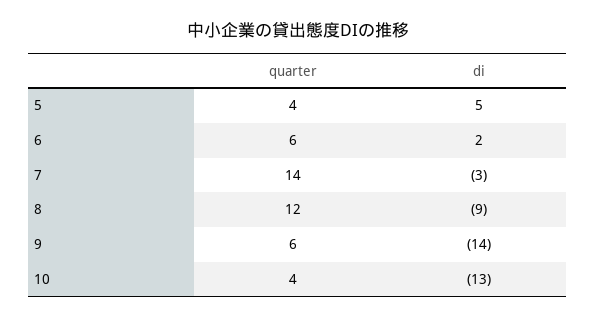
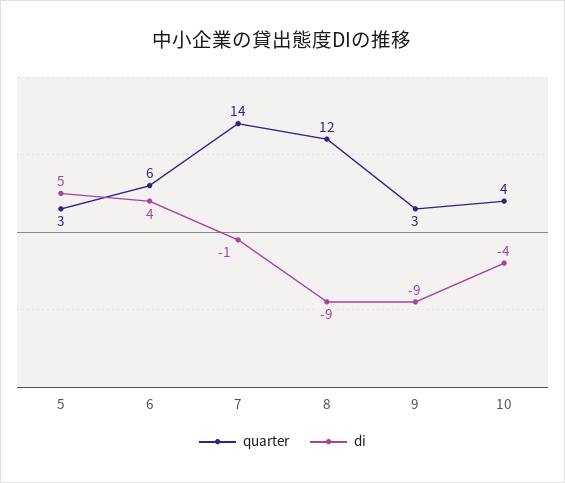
quarter, 5: 4 -> 3
di, 6: 2 -> 4
di, 7: -3 -> -1
quarter, 9: 6 -> 3
di, 9: -14 -> -9
di, 10: -13 -> -4

